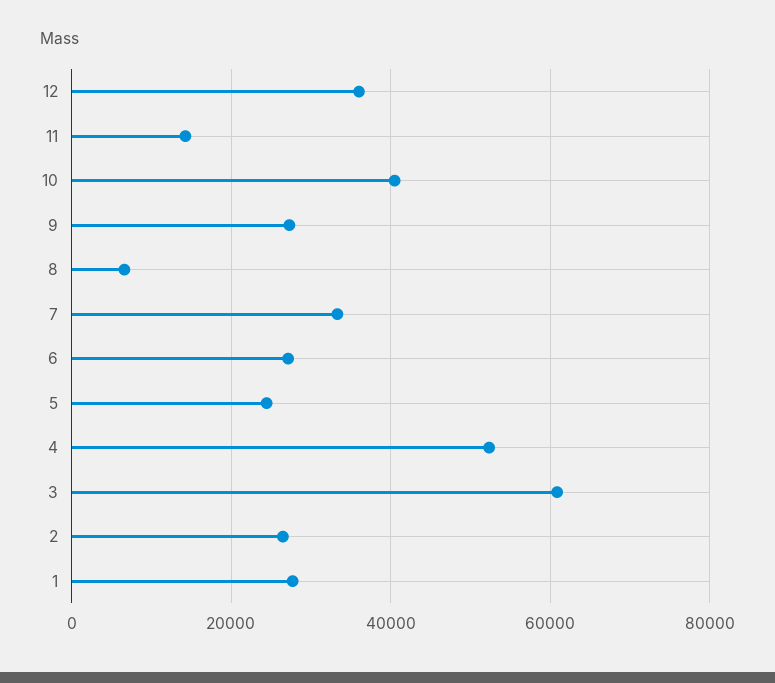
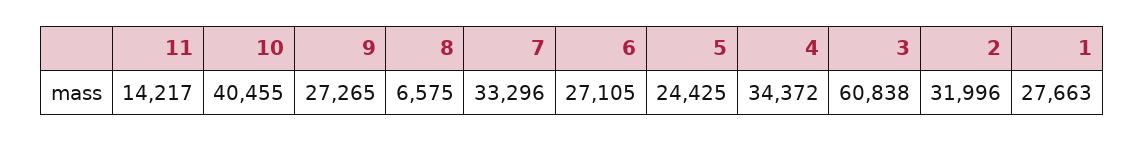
12: 36000 -> none
4: 52000 -> 34372
2: 26000 -> 31996

